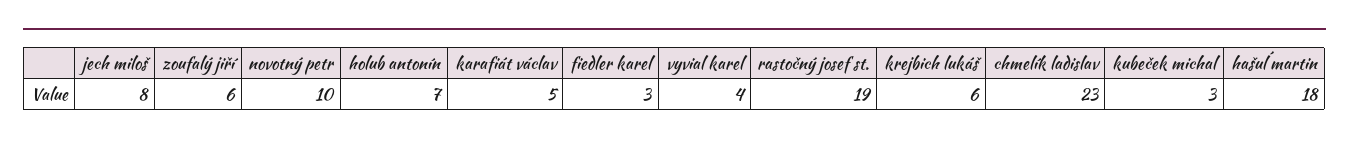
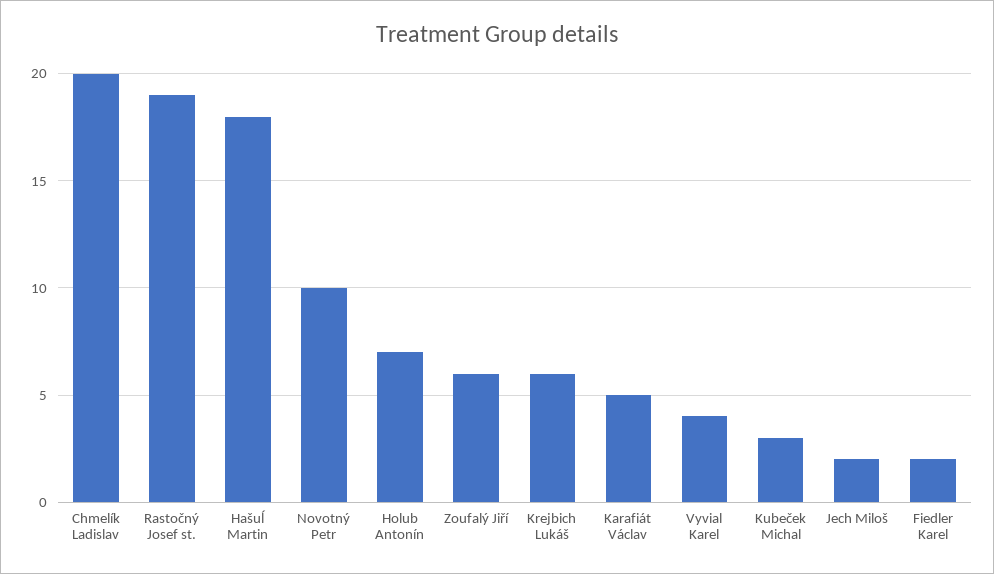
jech miloš: 8 -> 2
fiedler karel: 3 -> 2
chmelík ladislav: 23 -> 20

